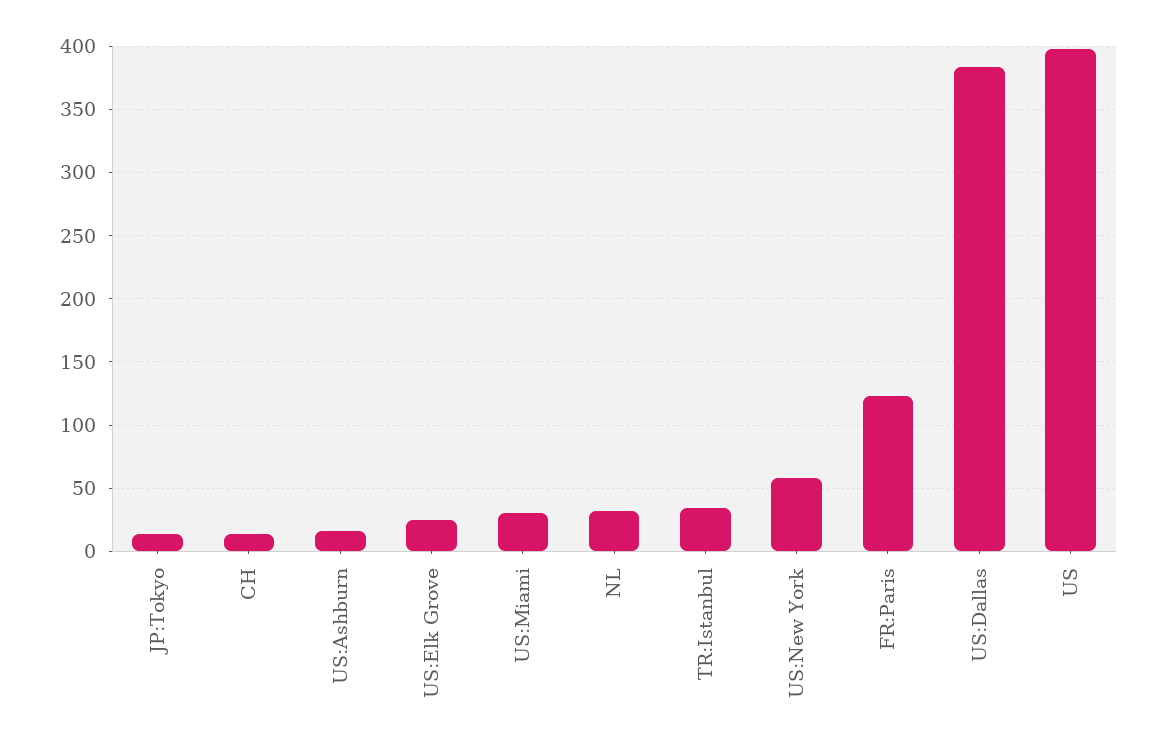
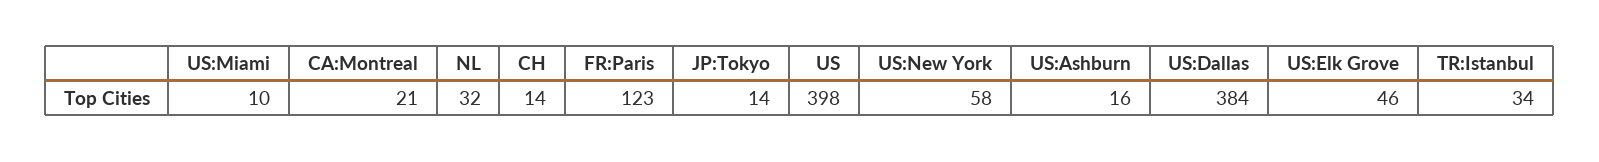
US:Elk Grove: 25 -> 46
US:Miami: 30 -> 10
CA:Montreal: none -> 21

